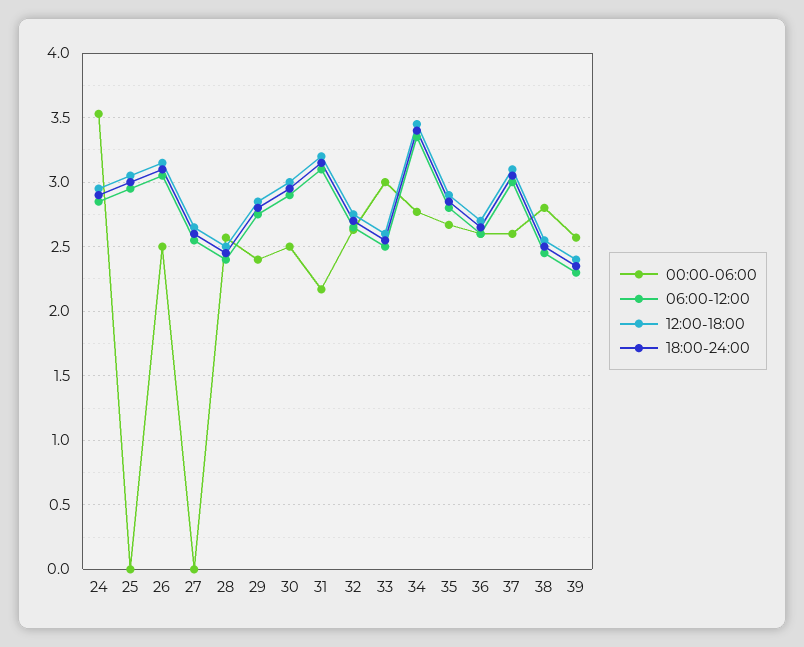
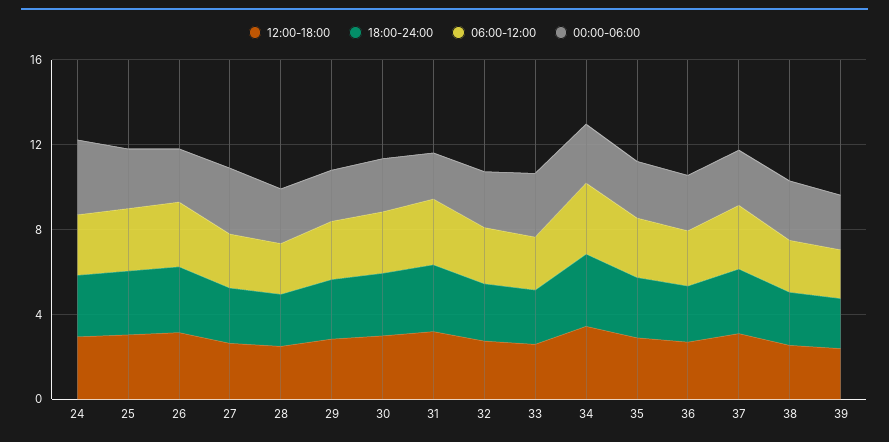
00:00-06:00, 25: 0 -> 3
00:00-06:00, 27: 0 -> 3

